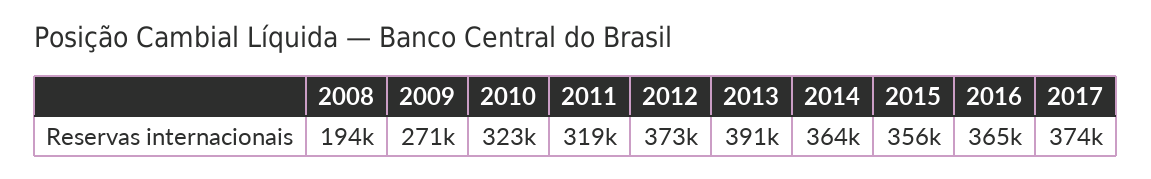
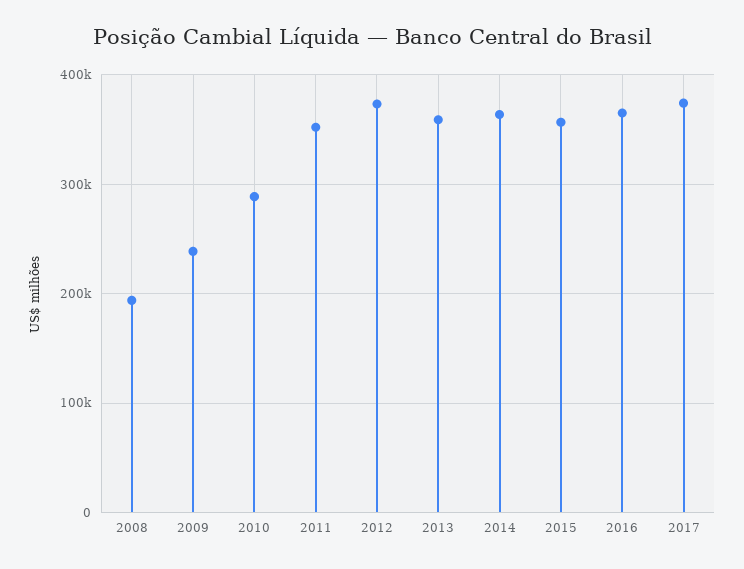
2009: 271000 -> 240000
2010: 323000 -> 290000
2011: 319000 -> 350000
2013: 391000 -> 360000

